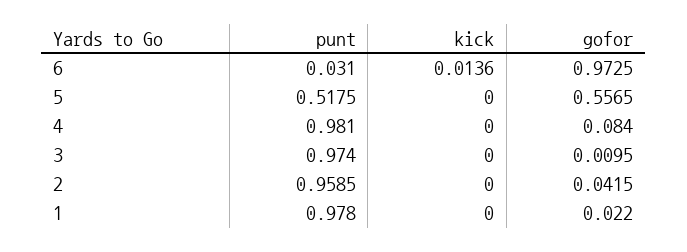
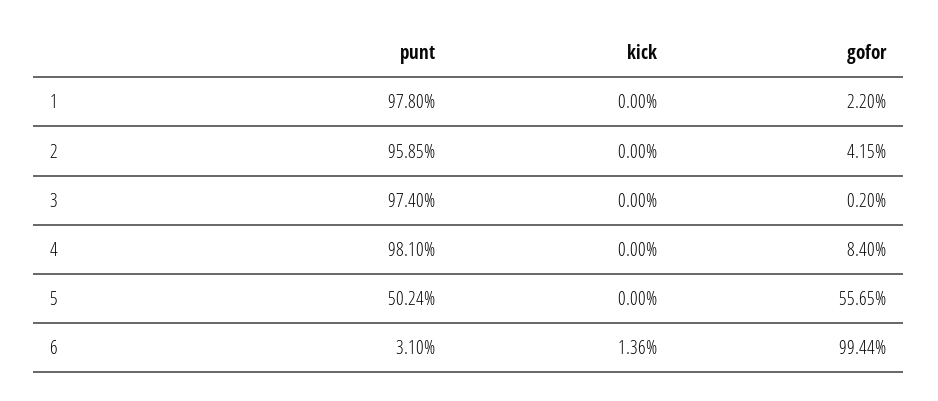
gofor, 6: 0.9725 -> 0.9944
punt, 5: 0.5175 -> 0.5024
gofor, 3: 0.0095 -> 0.002

